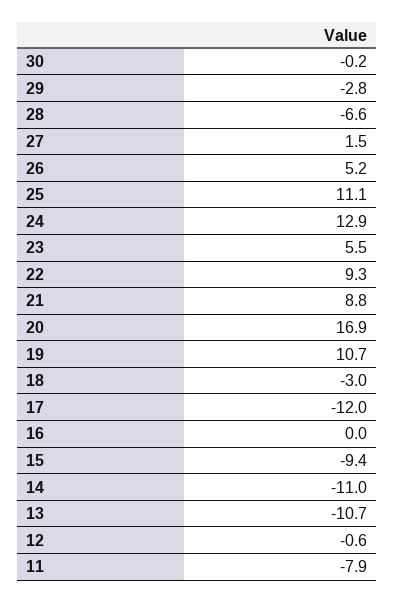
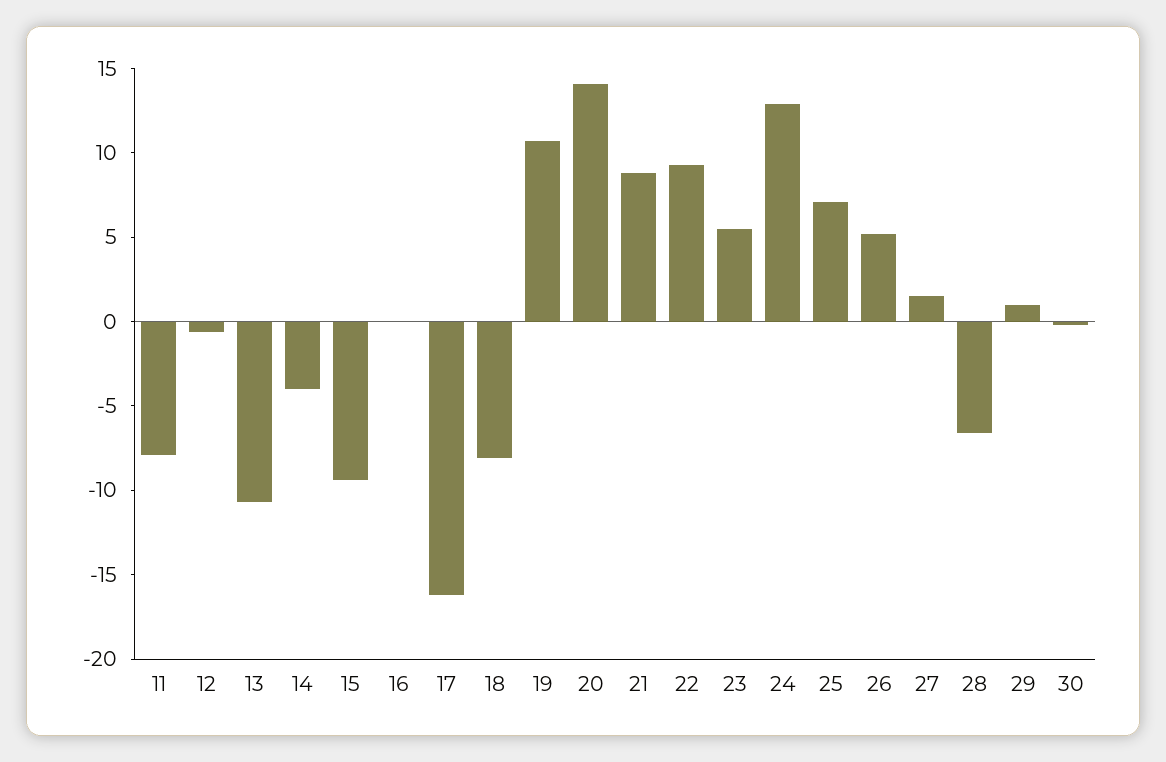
29: -2.8 -> 1
25: 11.1 -> 7
20: 16.9 -> 14
18: -3 -> -8
17: -12 -> -16
14: -11 -> -4

